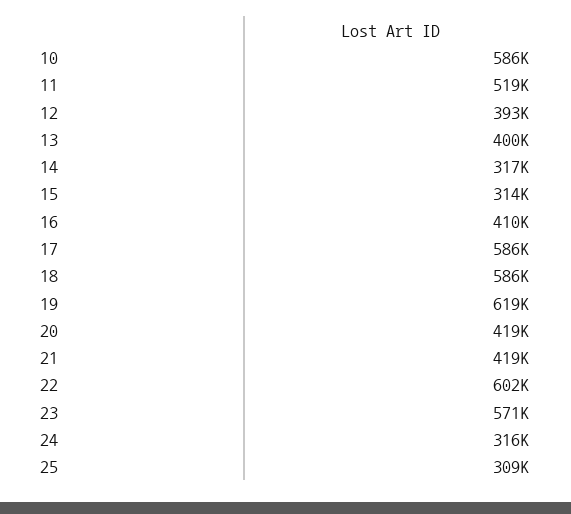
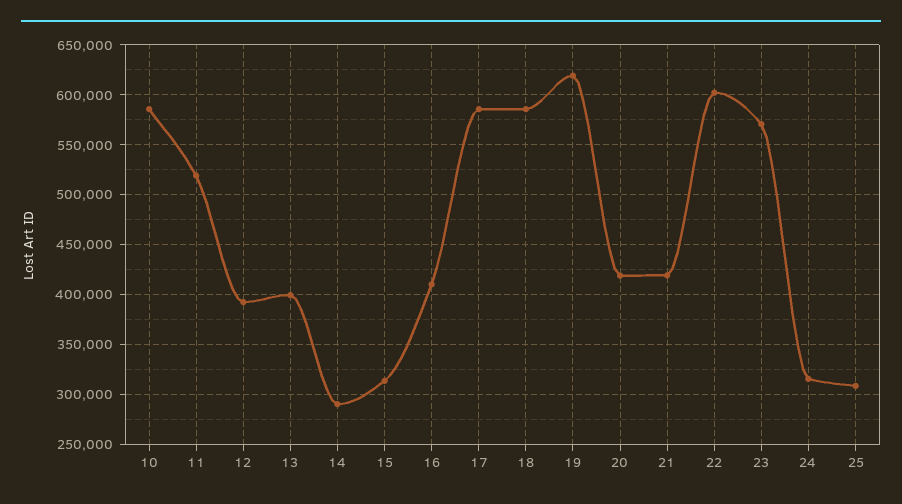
14: 317000 -> 290000

